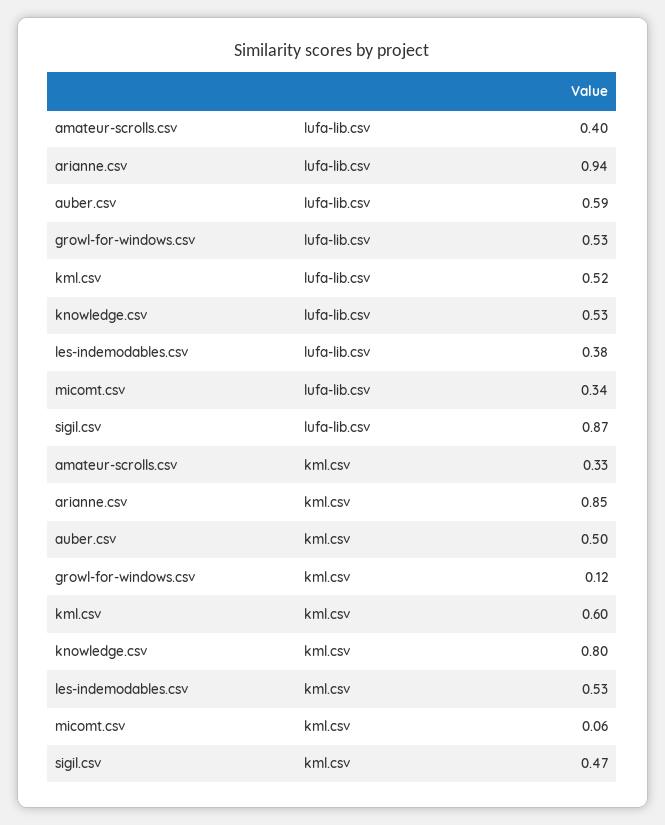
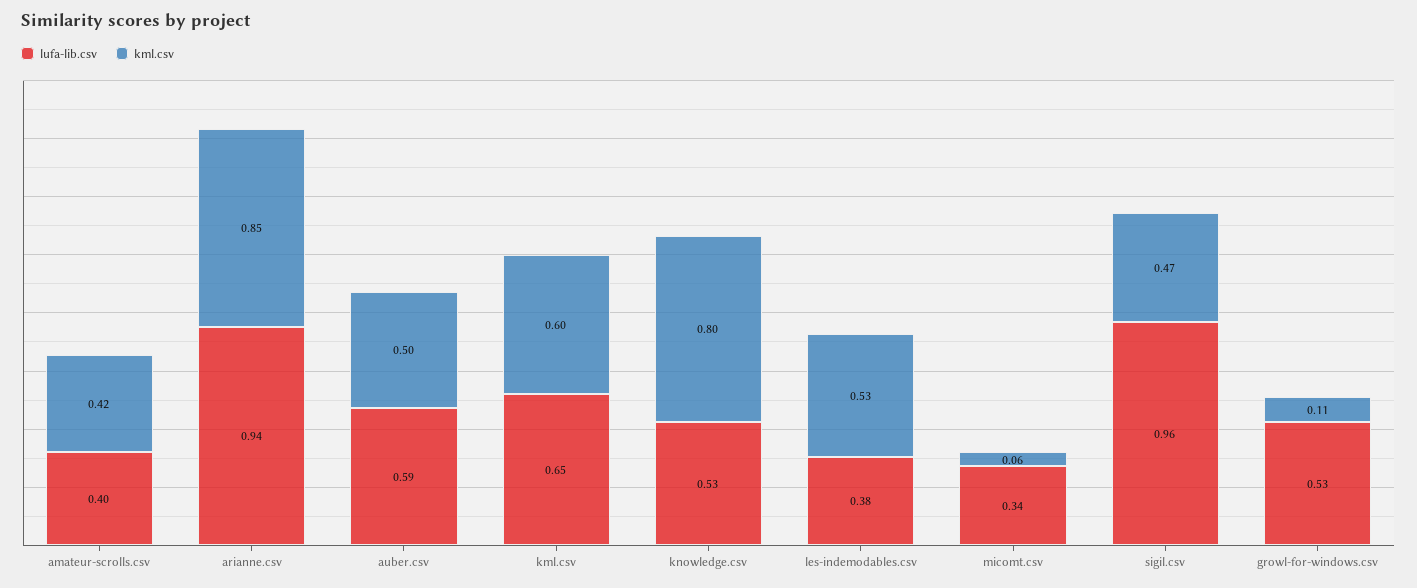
lufa-lib.csv, kml.csv: 0.52 -> 0.65
lufa-lib.csv, sigil.csv: 0.87 -> 0.96
kml.csv, amateur-scrolls.csv: 0.33 -> 0.42
kml.csv, growl-for-windows.csv: 0.12 -> 0.11

